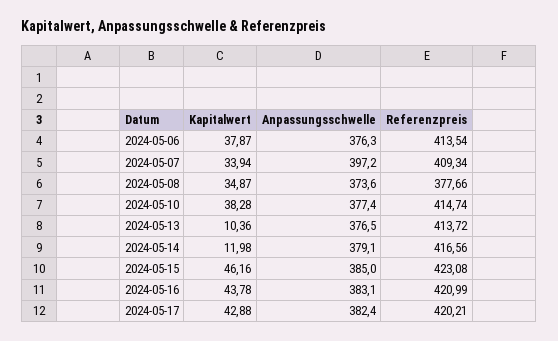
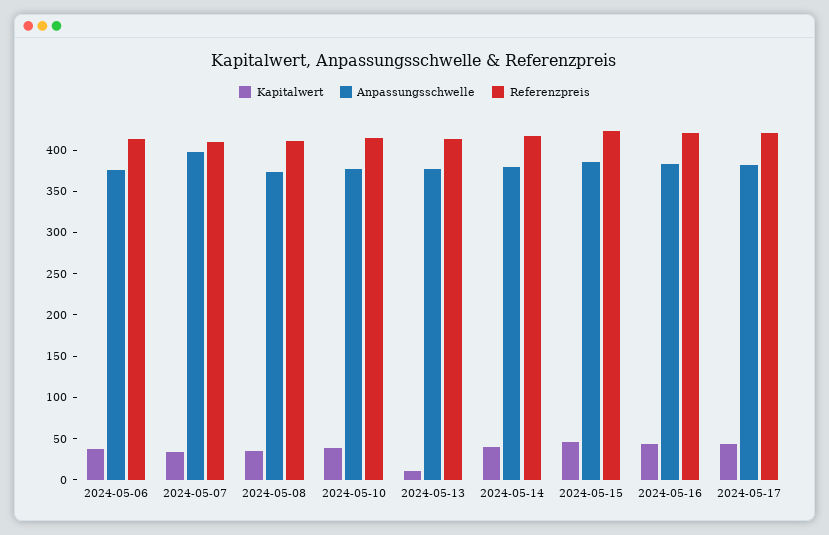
Referenzpreis, 2024-05-08: 377.66 -> 410
Kapitalwert, 2024-05-14: 11.98 -> 40

